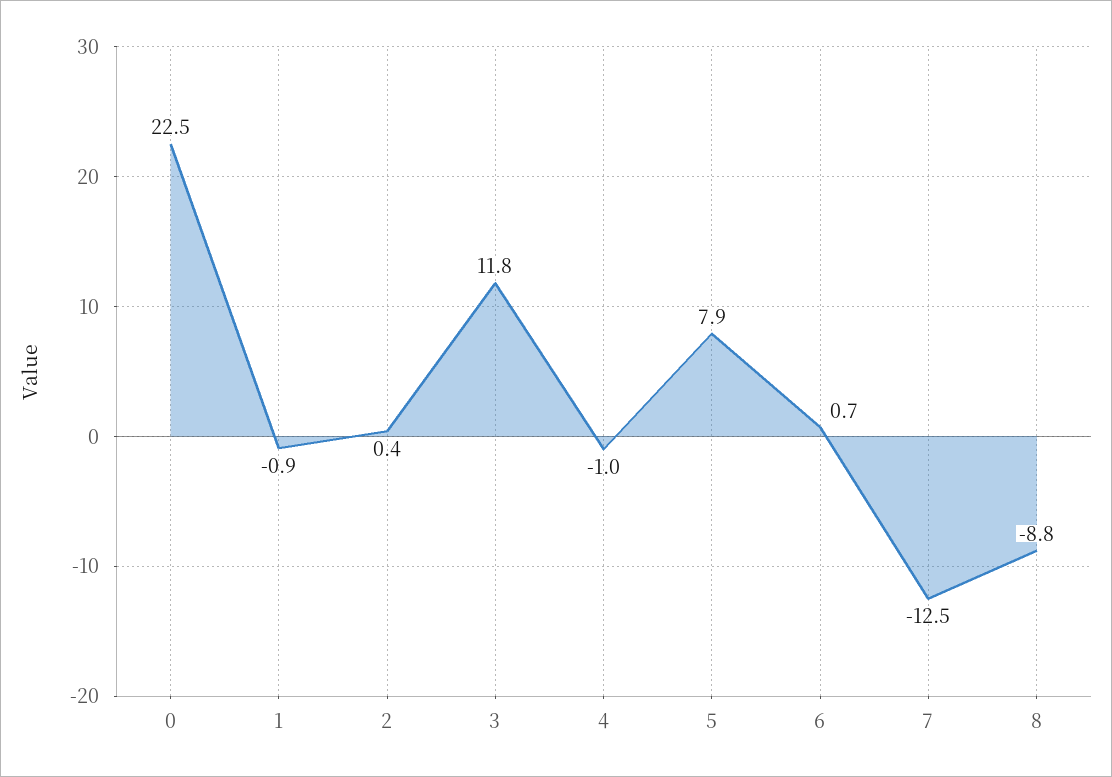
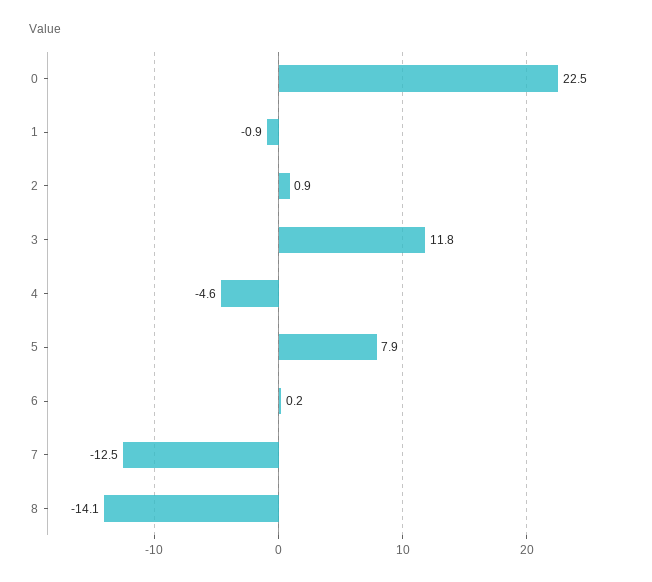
2: 0.4 -> 0.9
4: -1 -> -4.6
6: 0.7 -> 0.2
8: -8.8 -> -14.1

